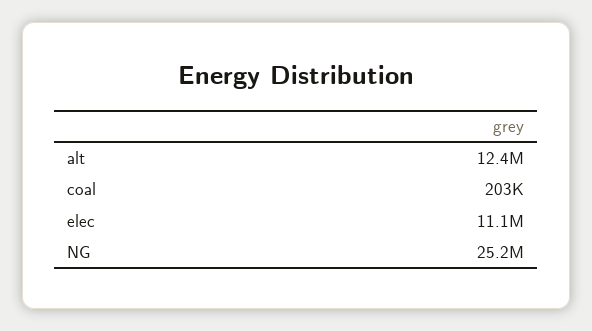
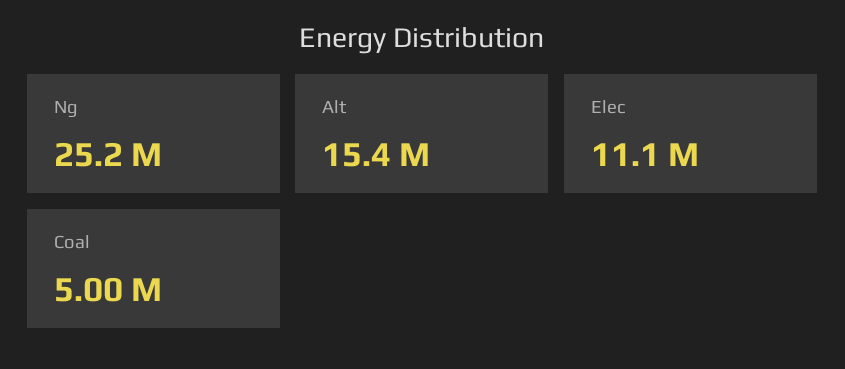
alt: 12400000 -> 15400000
coal: 203000 -> 5000000

